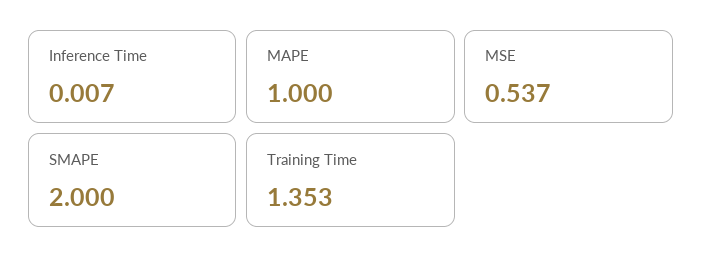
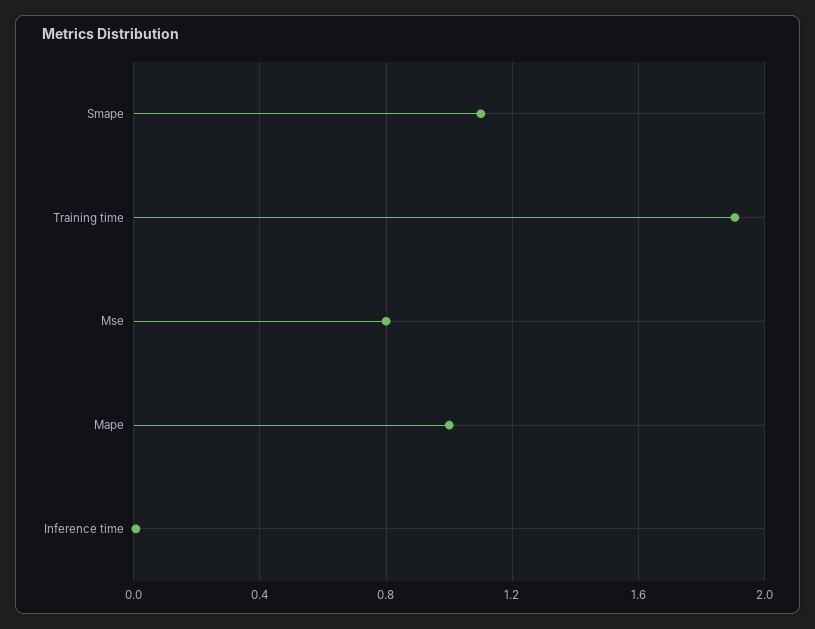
MSE: 0.537 -> 0.8
SMAPE: 2 -> 1.1
Training Time: 1.353 -> 1.9

